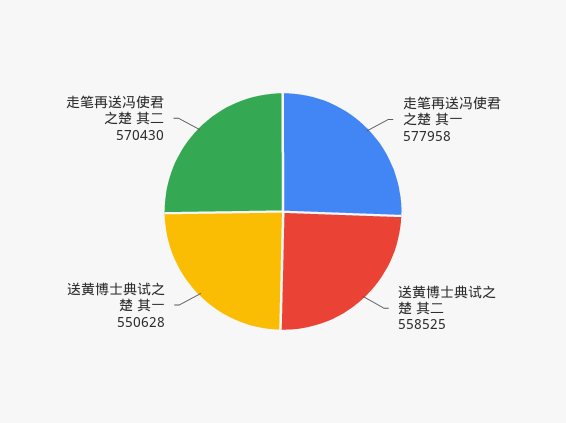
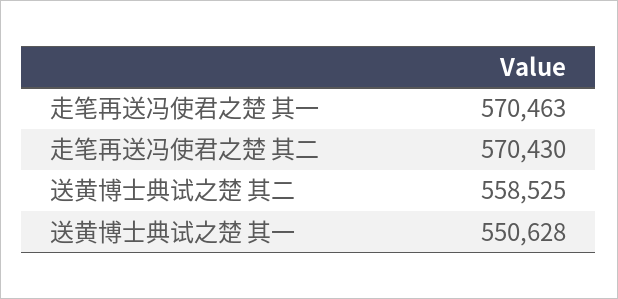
走笔再送冯使君之楚 其一: 577958 -> 570463

